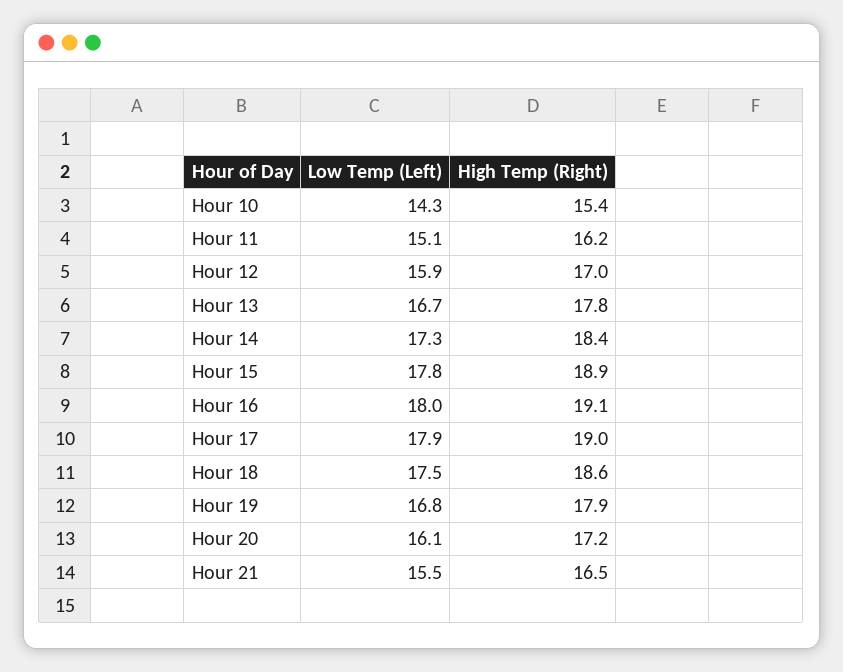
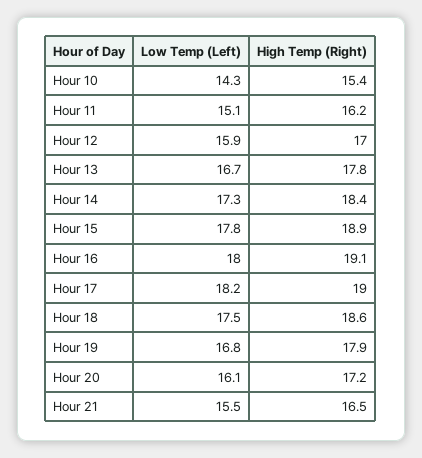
Low Temp (Left), Hour 17: 17.9 -> 18.2

